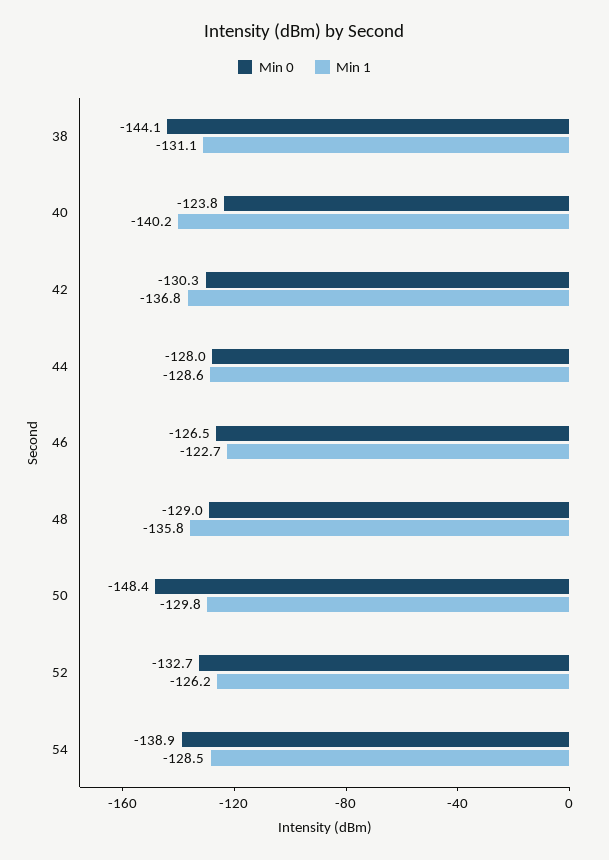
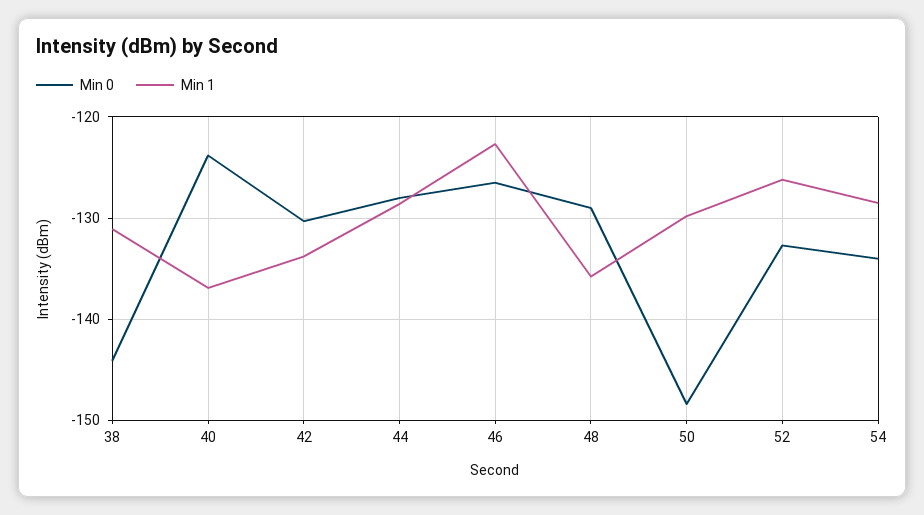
Min 1, 40: -140.2 -> -137
Min 1, 42: -136.8 -> -134
Min 0, 54: -138.9 -> -134

